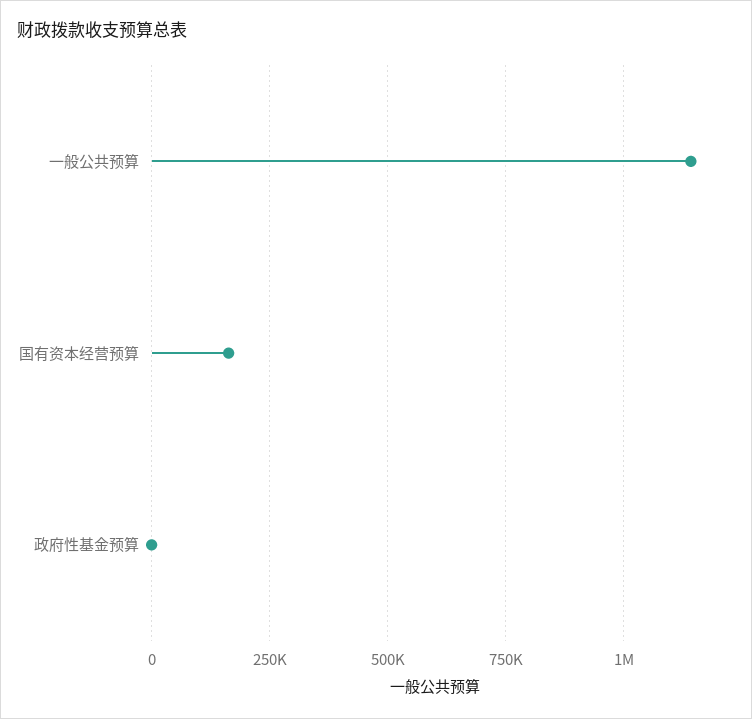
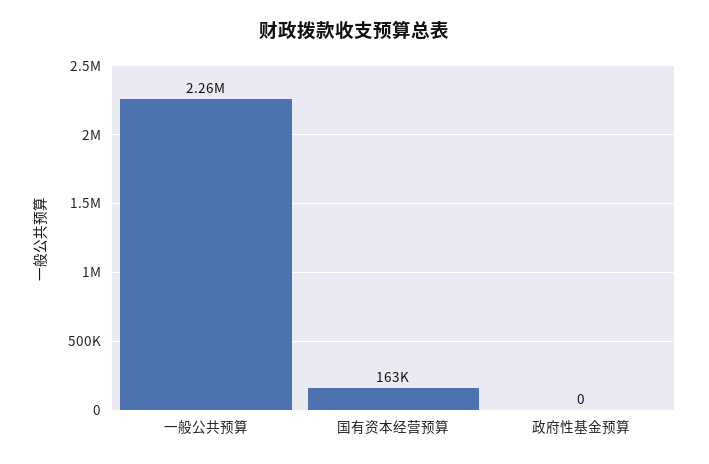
一般公共预算: 1150000 -> 2260000

